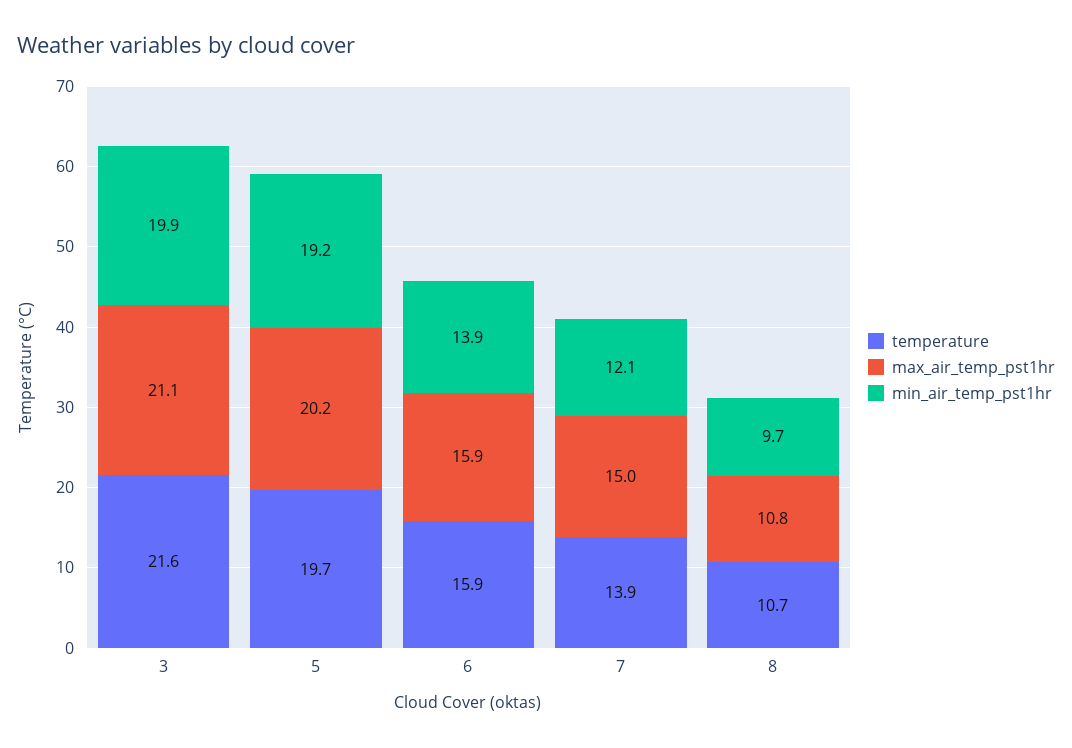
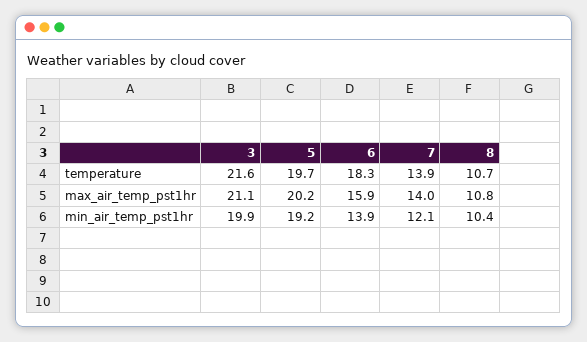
temperature, 6: 15.9 -> 18.3
max_air_temp_pst1hr, 7: 15 -> 14
min_air_temp_pst1hr, 8: 9.7 -> 10.4

